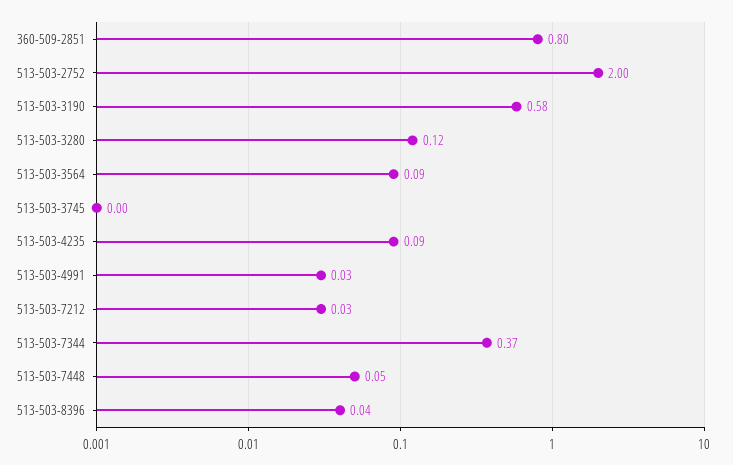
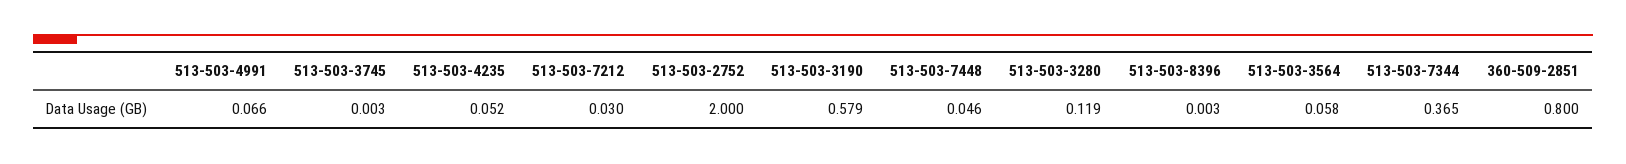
513-503-3564: 0.09 -> 0.058
513-503-4235: 0.09 -> 0.052
513-503-4991: 0.03 -> 0.066
513-503-8396: 0.04 -> 0.003

